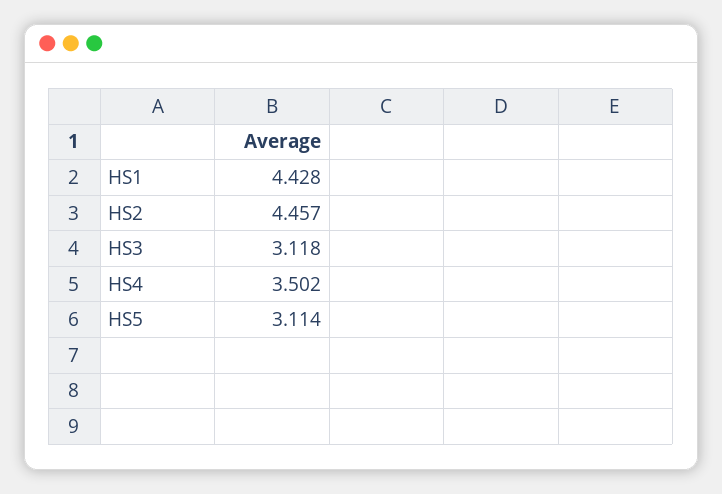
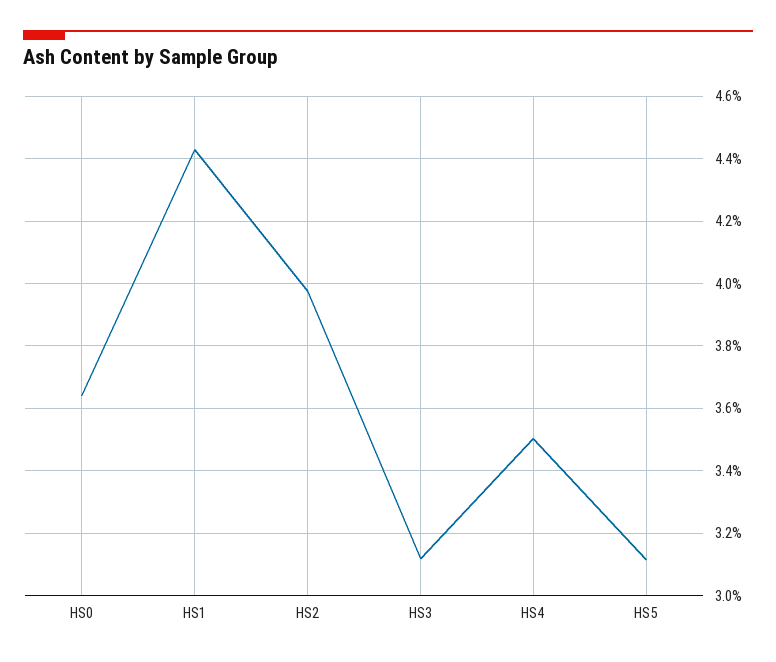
HS2: 4.457 -> 3.98
HS0: none -> 3.64

